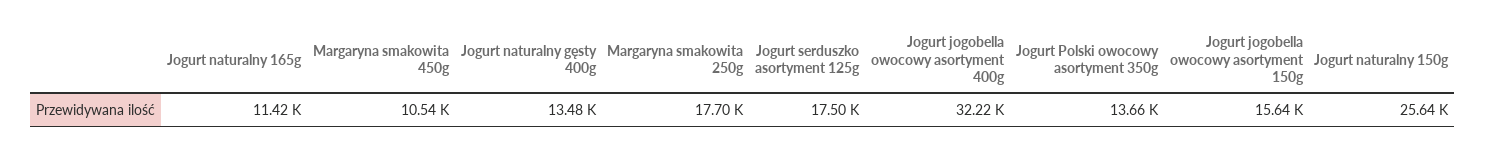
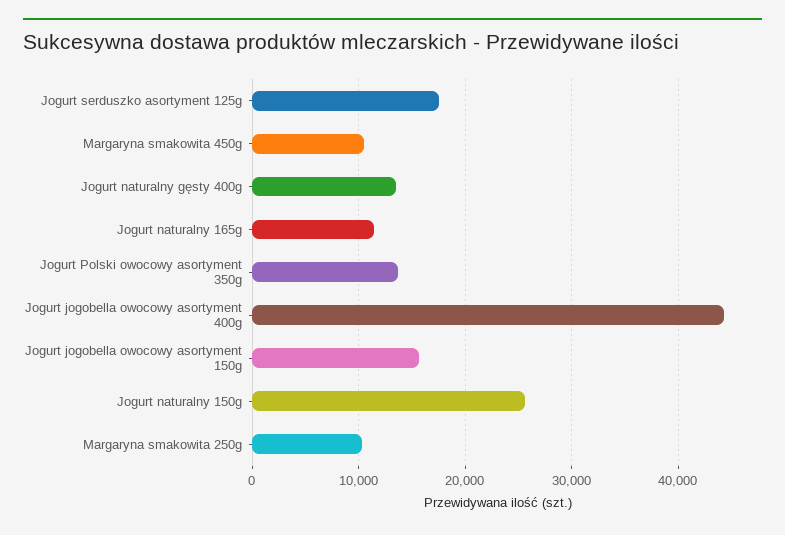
Margaryna smakowita 250g: 17700 -> 10000
Jogurt jogobella owocowy asortyment 400g: 32220 -> 44000

